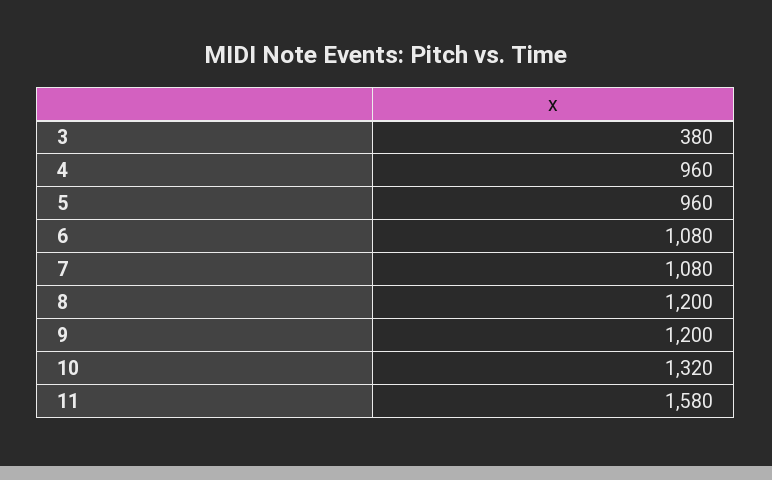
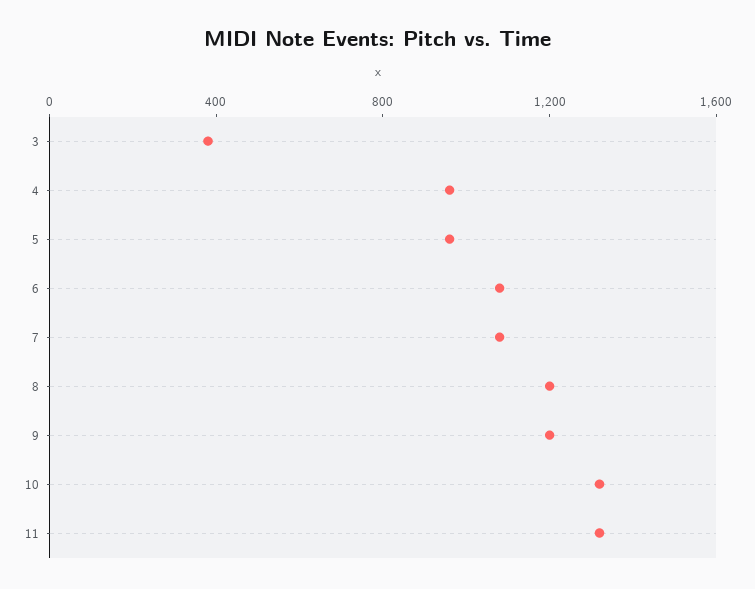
11: 1580 -> 1300

